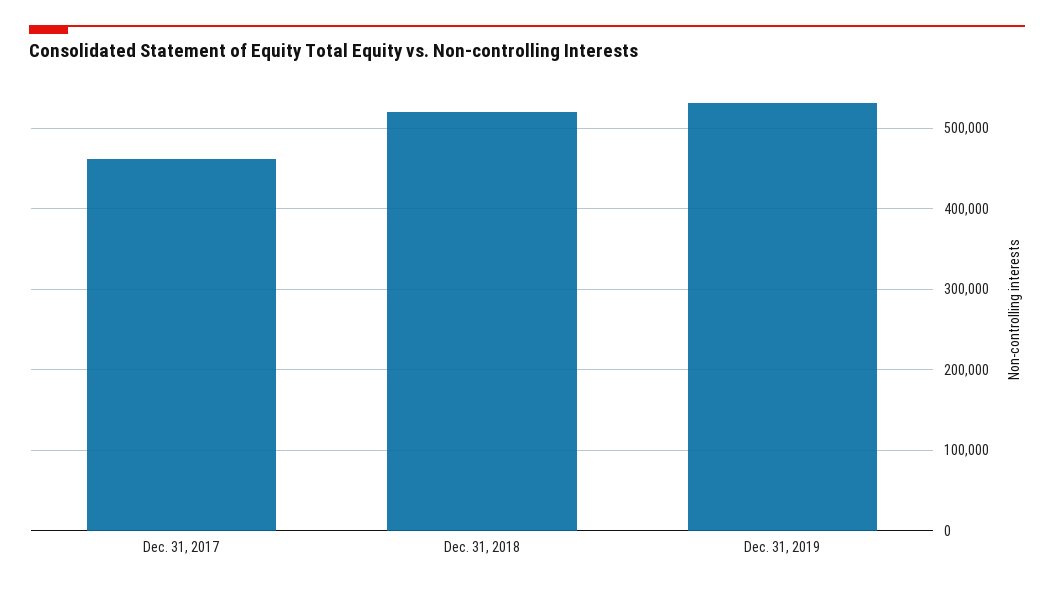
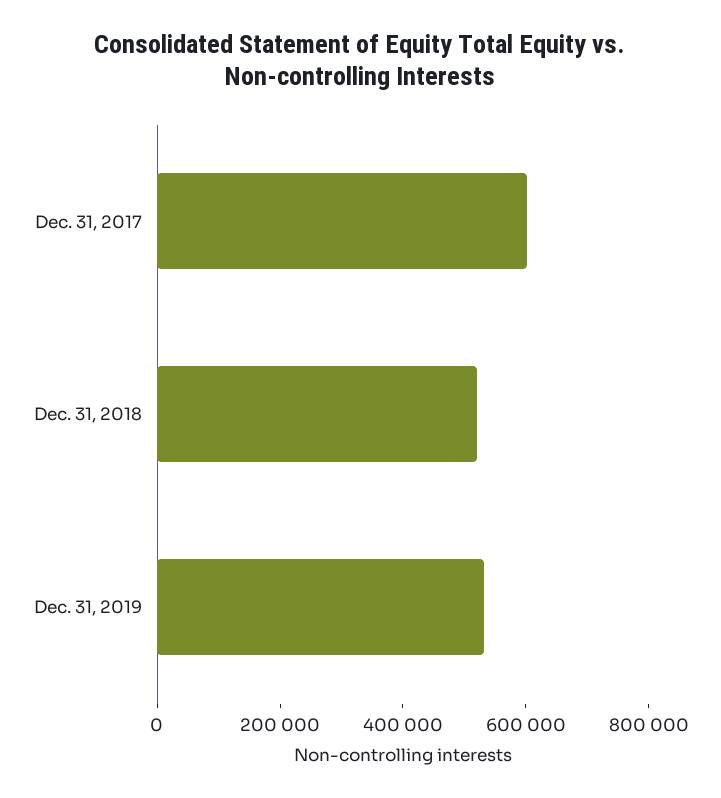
Dec. 31, 2017: 460000 -> 600000

